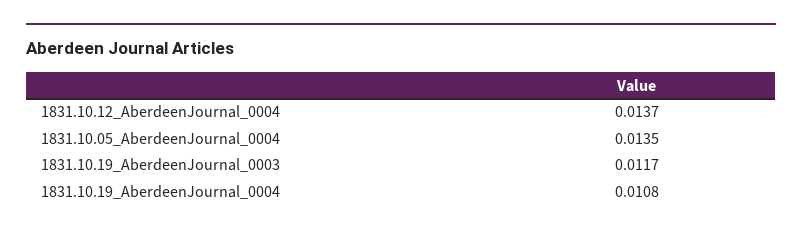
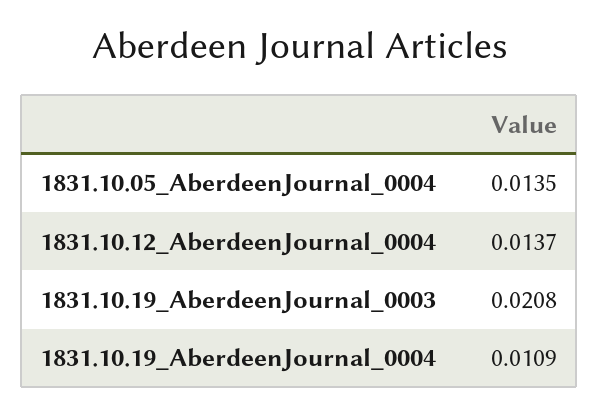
1831.10.19_AberdeenJournal_0003: 0.0117 -> 0.0208
1831.10.19_AberdeenJournal_0004: 0.0108 -> 0.0109

